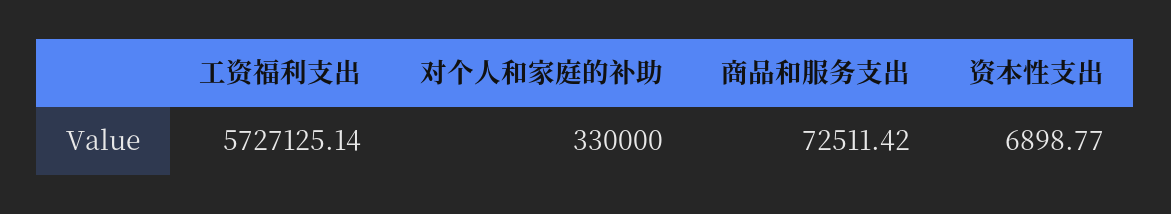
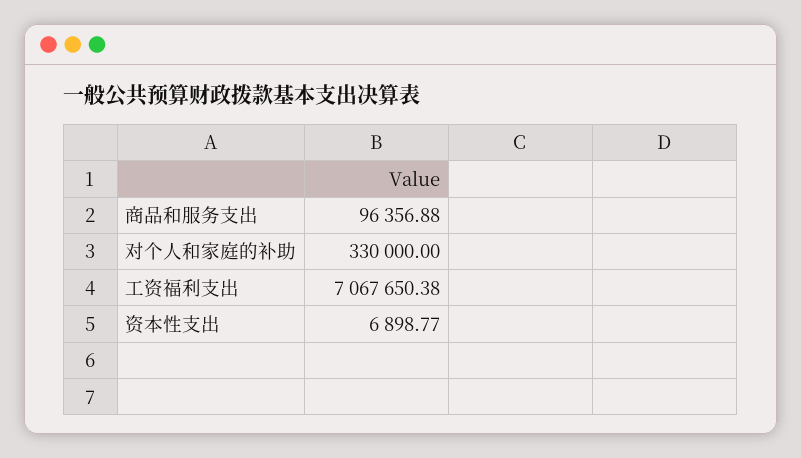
工资福利支出: 5727125.14 -> 7067650.38
商品和服务支出: 72511.42 -> 96356.88

